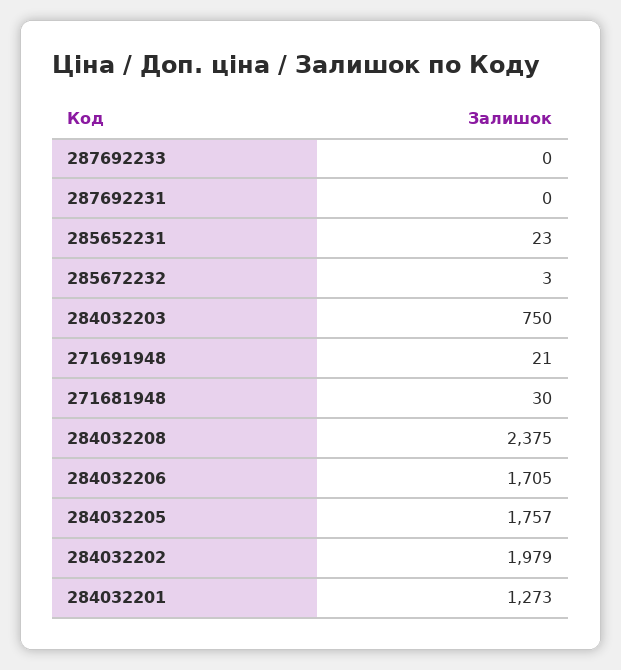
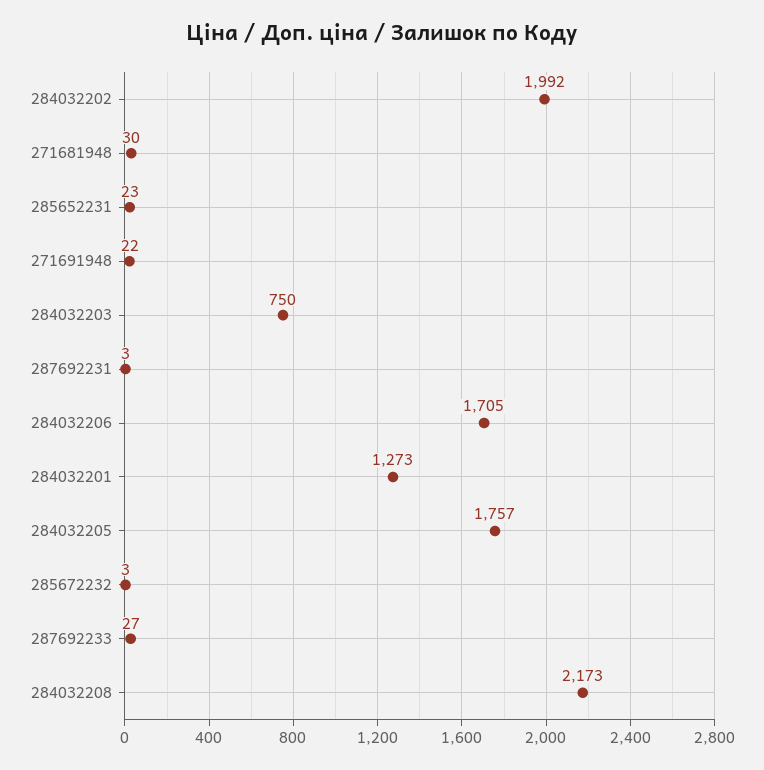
287692233: 0 -> 27
287692231: 0 -> 3
271691948: 21 -> 22
284032208: 2375 -> 2173
284032202: 1979 -> 1992

